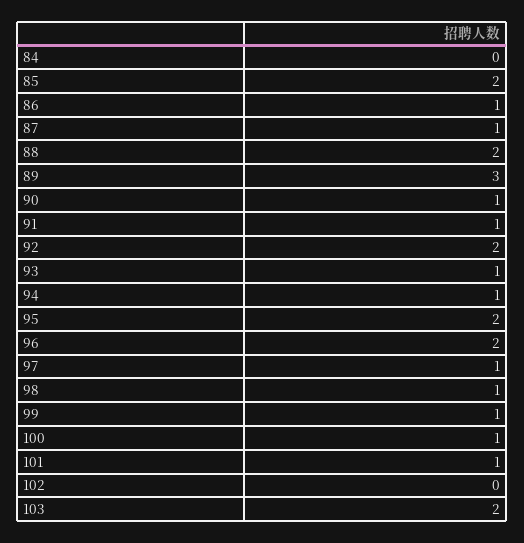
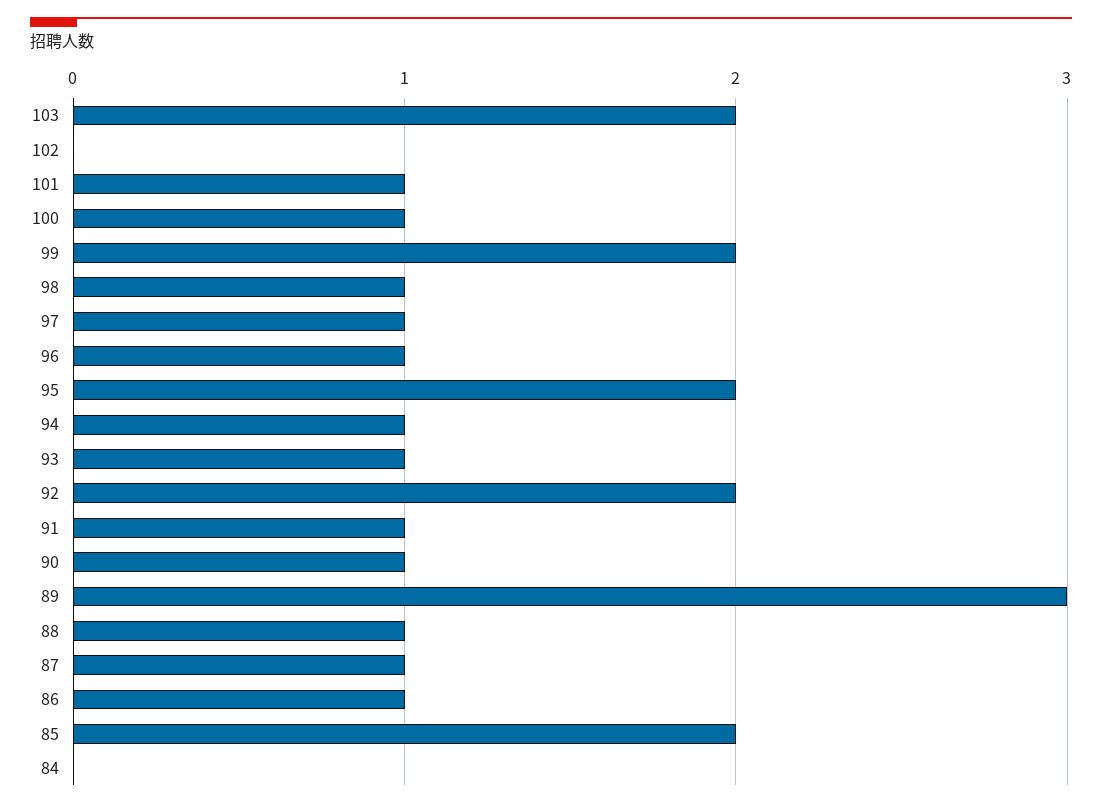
88: 2 -> 1
96: 2 -> 1
99: 1 -> 2

